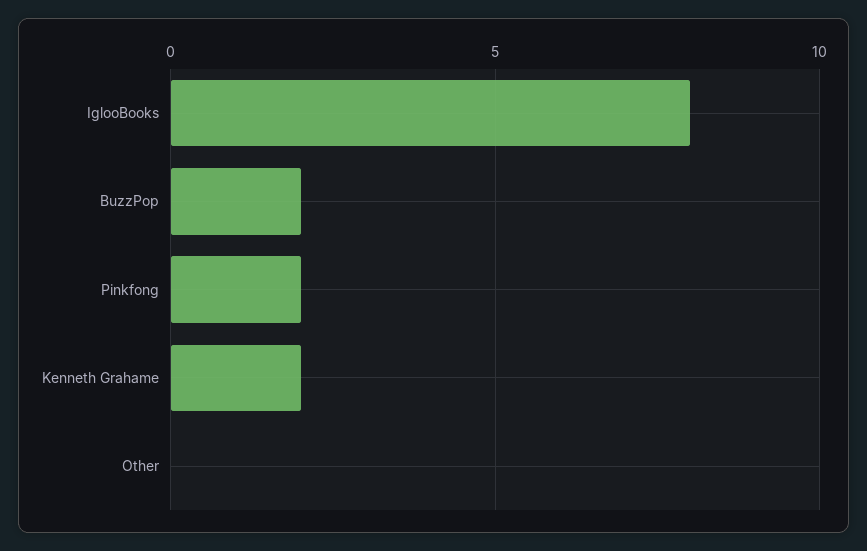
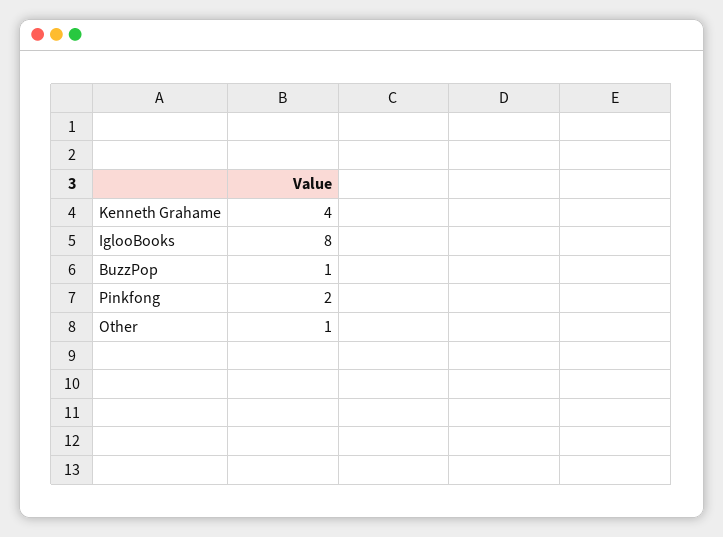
BuzzPop: 2 -> 1
Kenneth Grahame: 2 -> 4
Other: 0 -> 1

